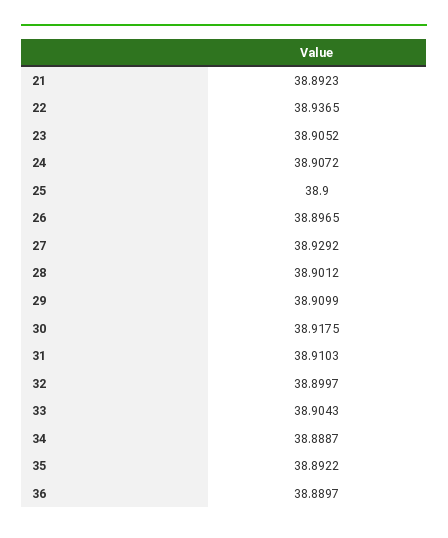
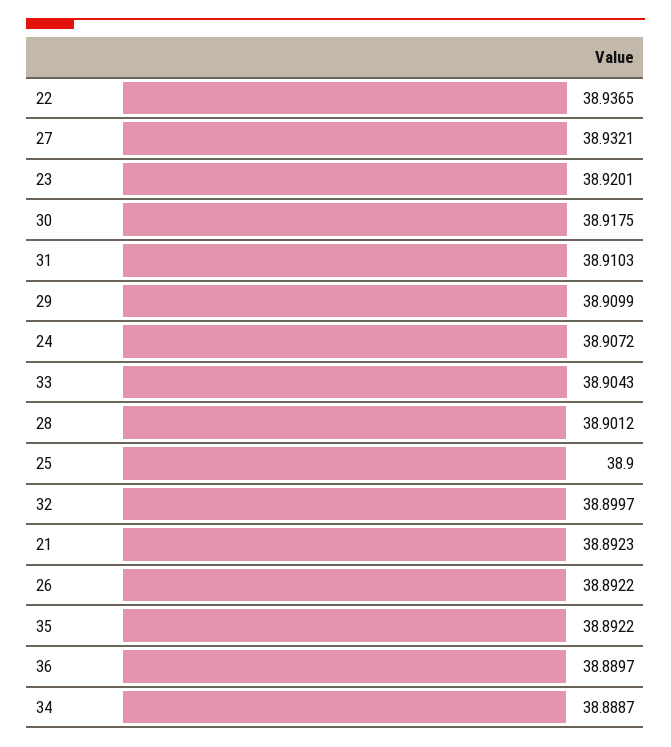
23: 38.9052 -> 38.9201
26: 38.8965 -> 38.8922
27: 38.9292 -> 38.9321

